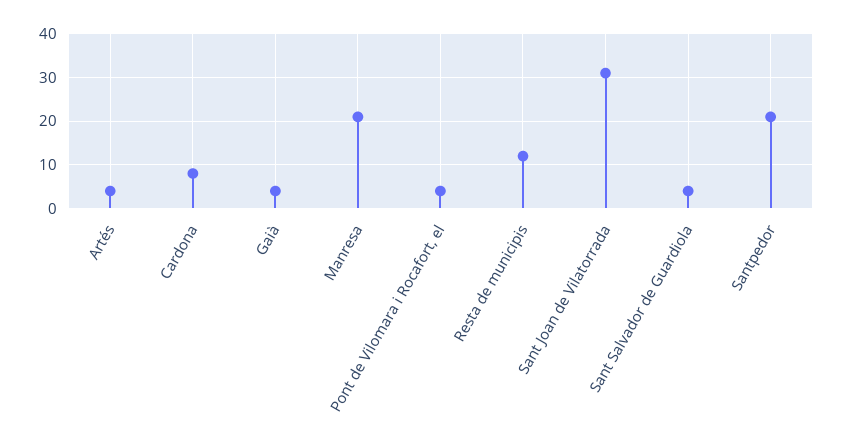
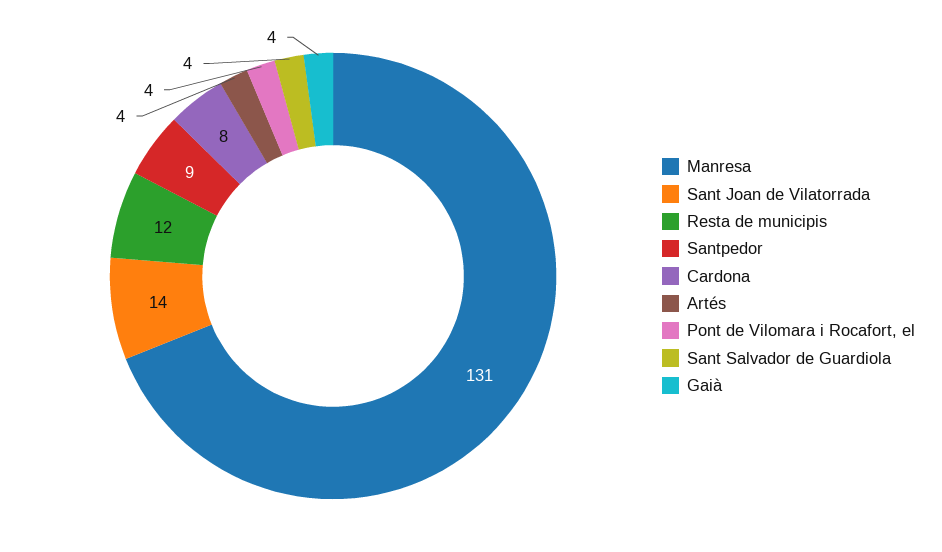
Manresa: 20 -> 131
Sant Joan de Vilatorrada: 30 -> 14
Santpedor: 20 -> 9

